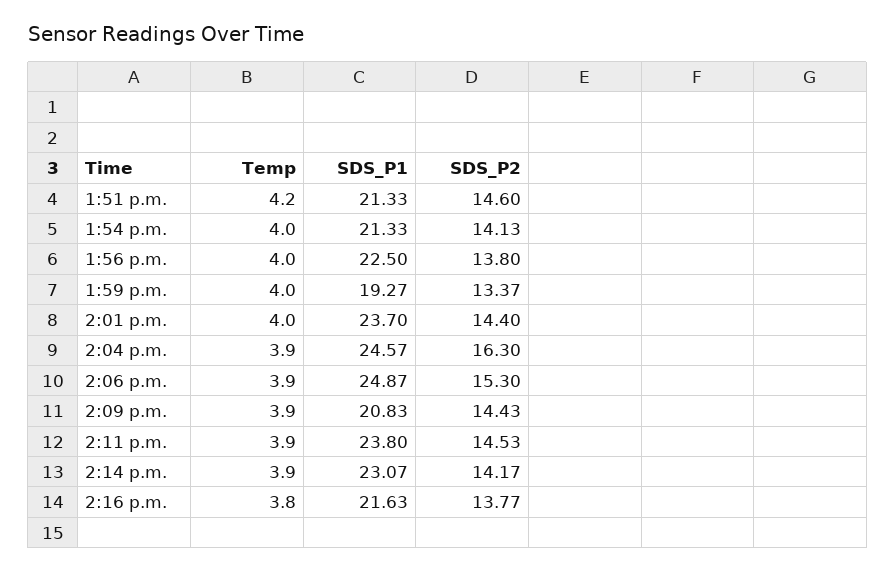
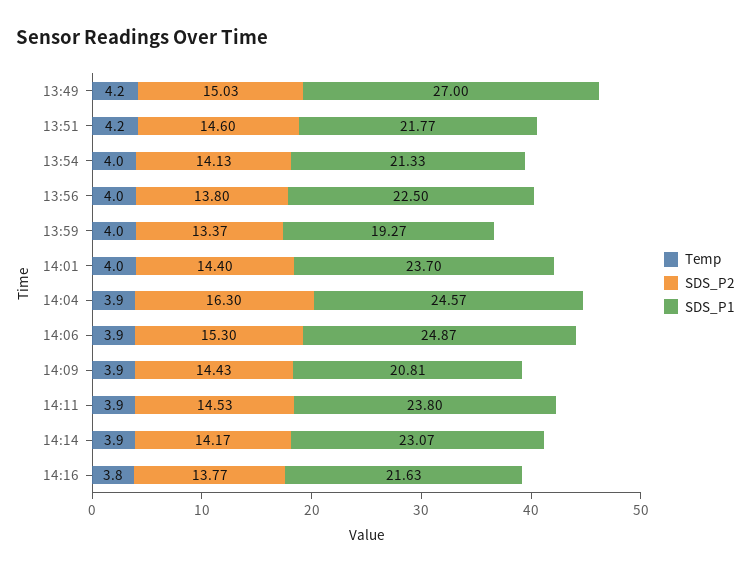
SDS_P1, 1:51 p.m.: 21.33 -> 21.77
SDS_P1, 2:09 p.m.: 20.83 -> 20.81
Temp, 13:49: none -> 4.2
SDS_P2, 13:49: none -> 15.03
SDS_P1, 13:49: none -> 27

